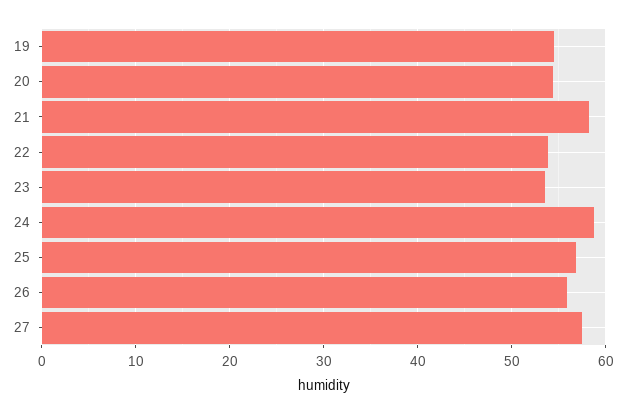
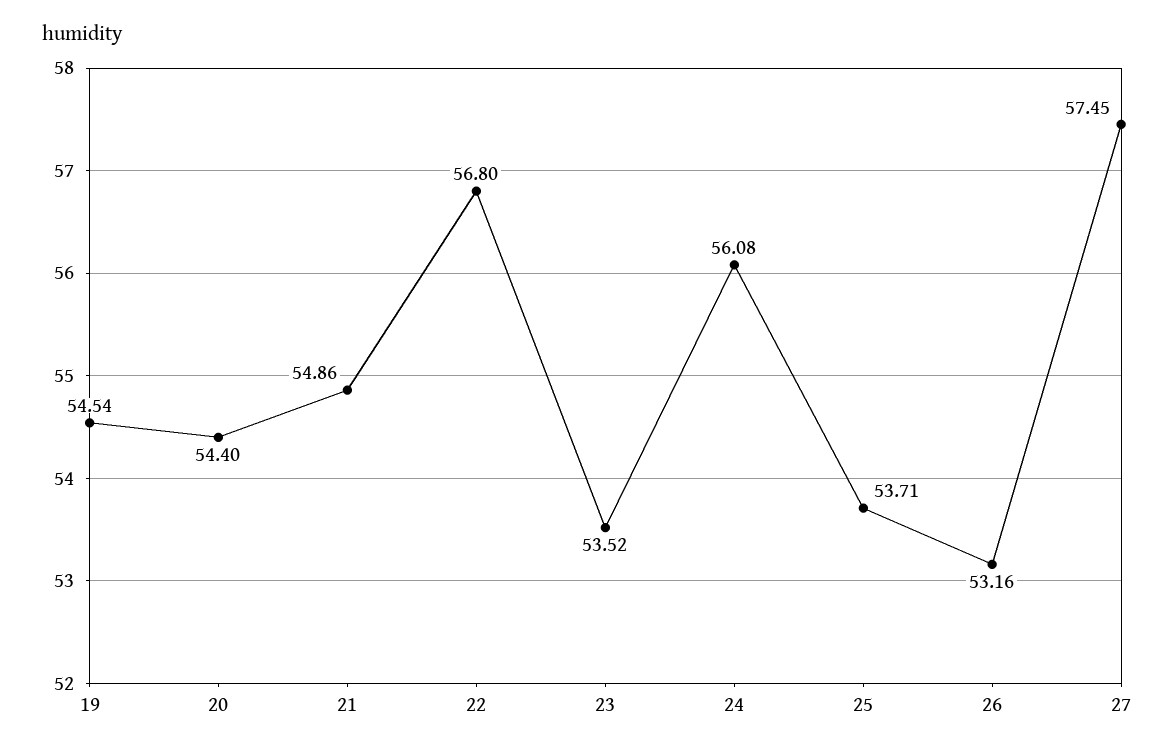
21: 58 -> 54.86
22: 54 -> 56.8
24: 59 -> 56.08
25: 57 -> 53.71
26: 56 -> 53.16

